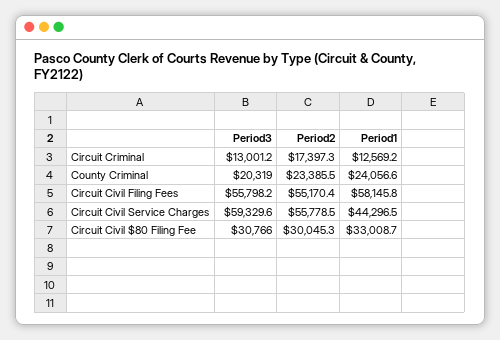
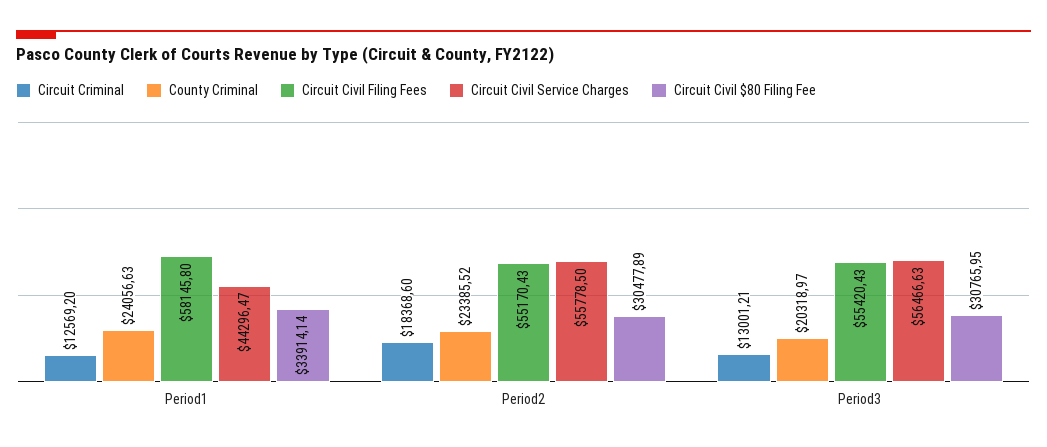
Circuit Criminal, Period2: 17397.3 -> 18368.6
Circuit Civil Filing Fees, Period3: 55798.2 -> 55420.43
Circuit Civil Service Charges, Period3: 59329.6 -> 56466.63
Circuit Civil $80 Filing Fee, Period2: 30045.3 -> 30477.89
Circuit Civil $80 Filing Fee, Period1: 33008.7 -> 33914.14

